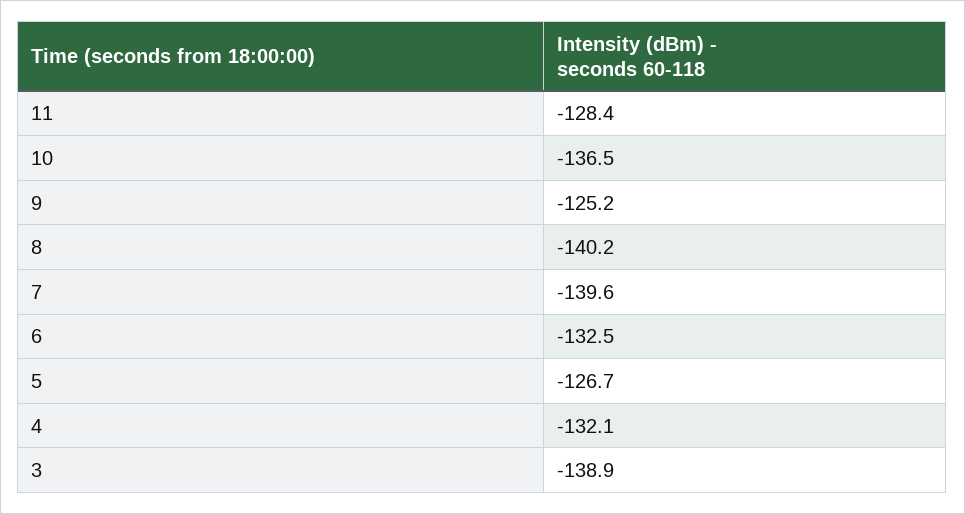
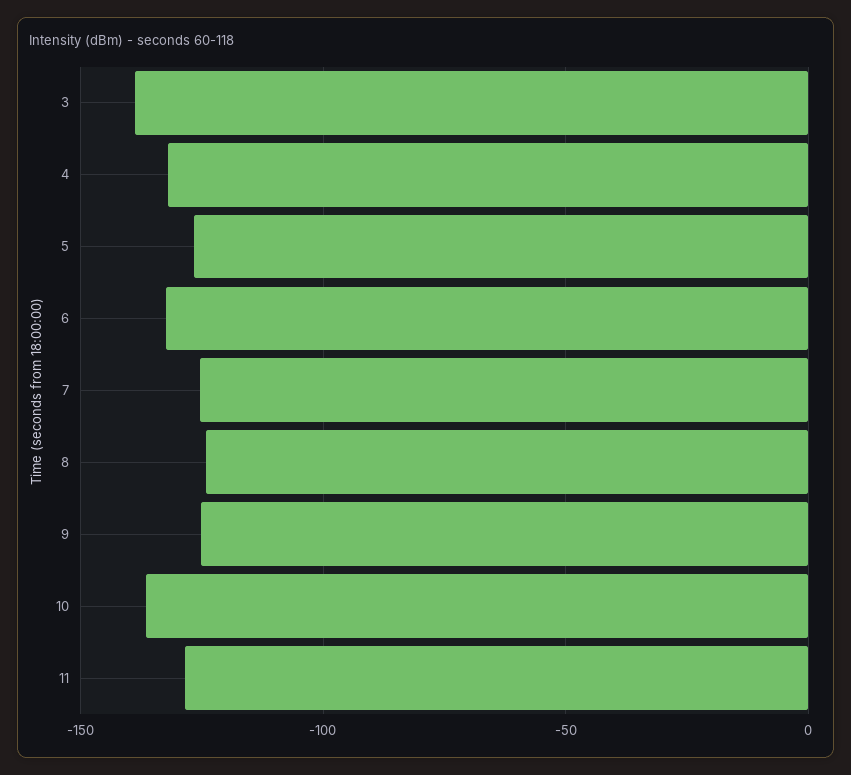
8: -140.2 -> -125
7: -139.6 -> -125

